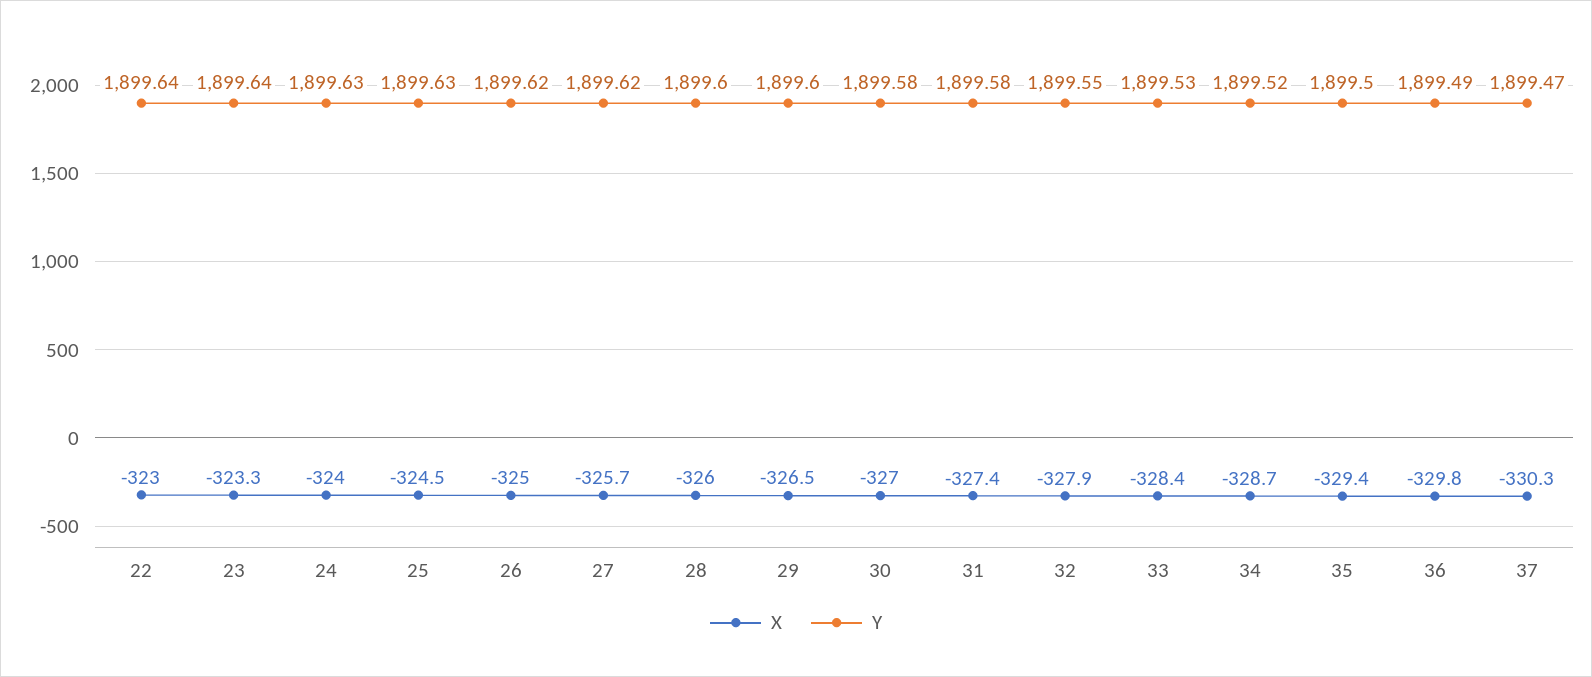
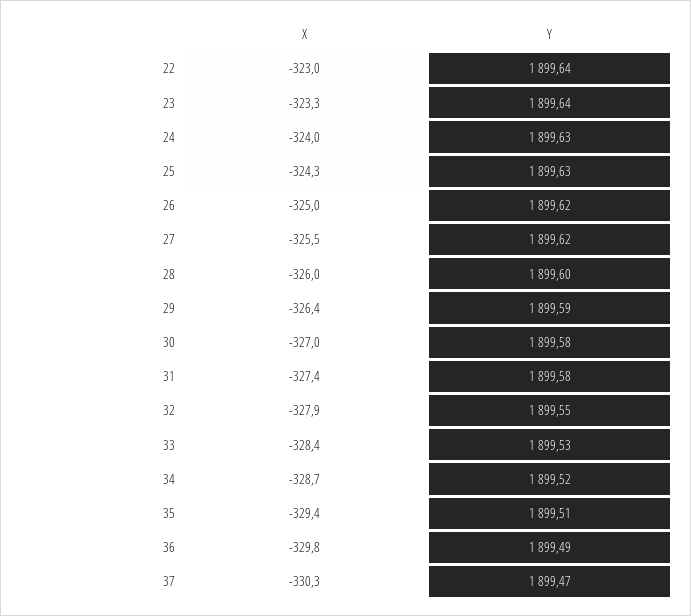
X, 25: -324.5 -> -324.3
X, 27: -325.7 -> -325.5
X, 29: -326.5 -> -326.4
Y, 29: 1899.6 -> 1899.59
Y, 35: 1899.5 -> 1899.51

